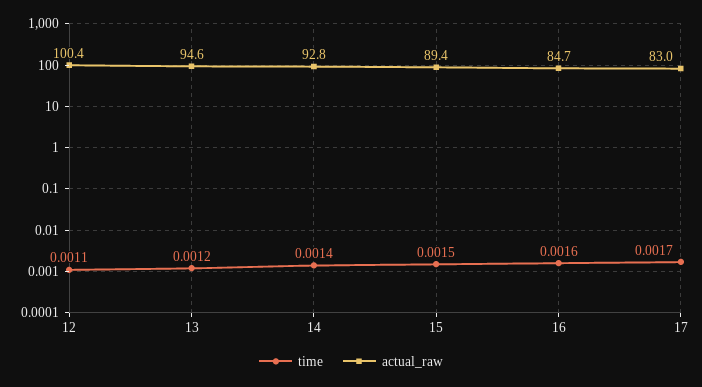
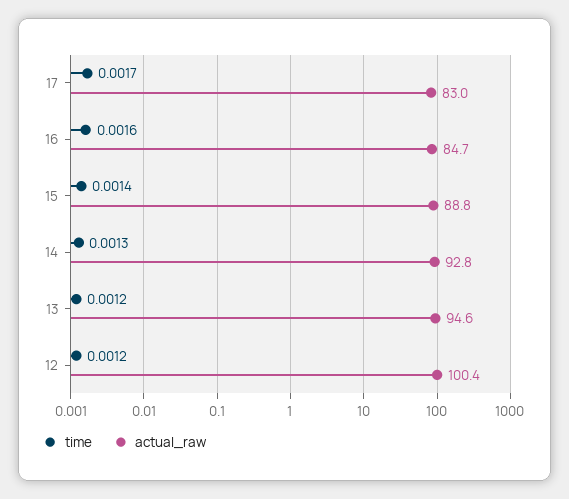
time, 12: 0.0011 -> 0.0012
time, 14: 0.0014 -> 0.0013
time, 15: 0.0015 -> 0.0014
actual_raw, 15: 89.4 -> 88.8

